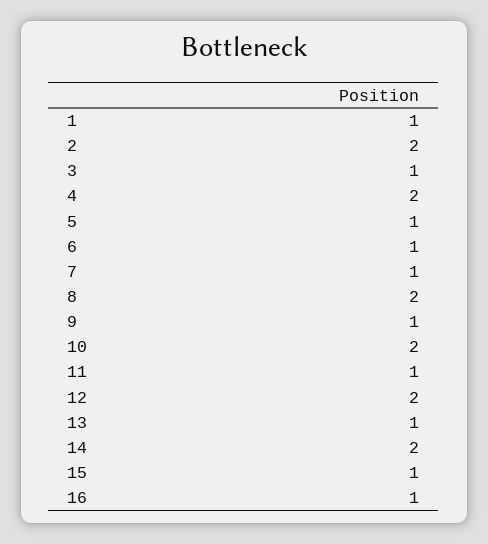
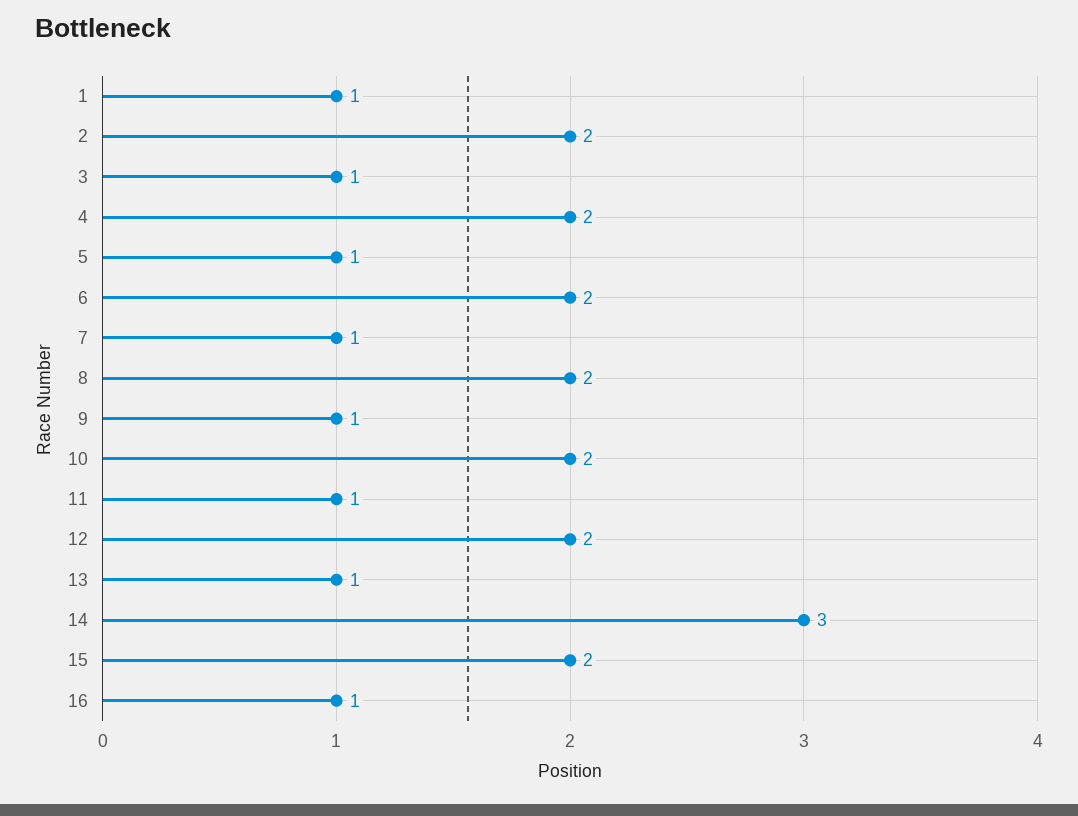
6: 1 -> 2
14: 2 -> 3
15: 1 -> 2

